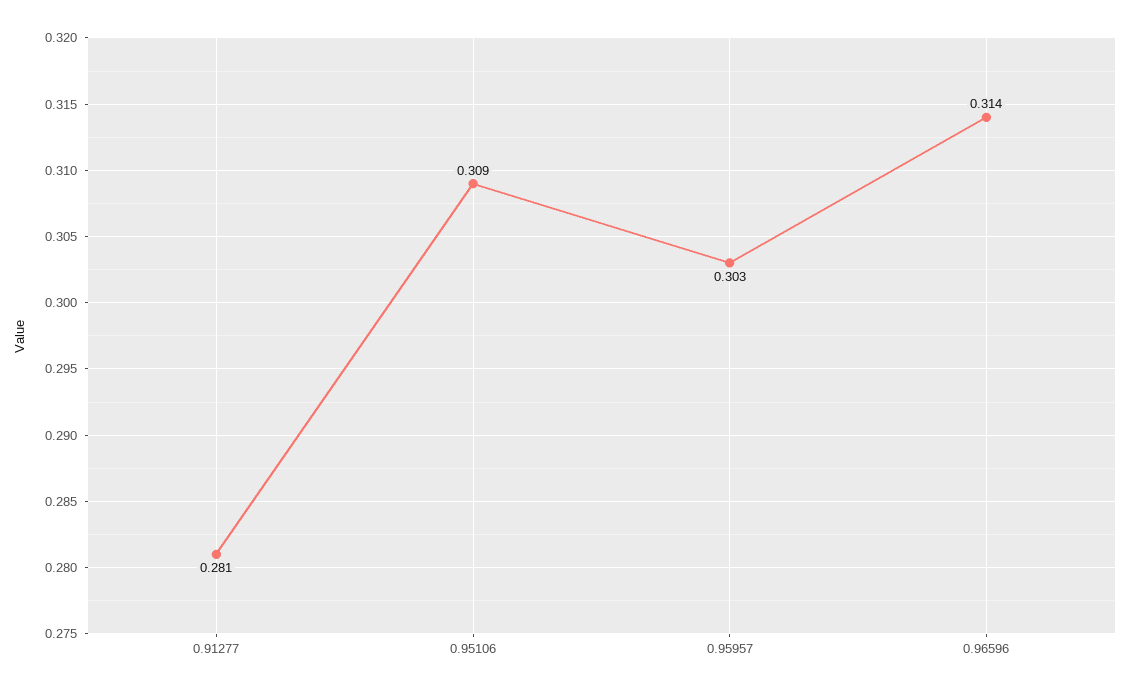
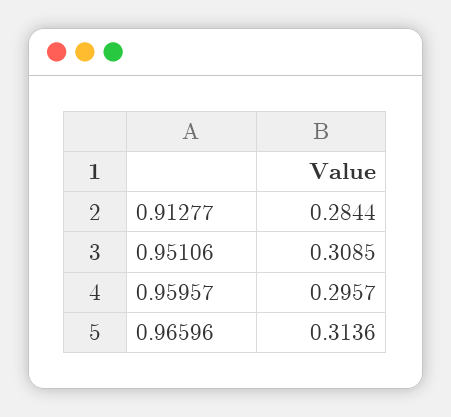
0.91277: 0.281 -> 0.2844
0.95957: 0.303 -> 0.2957

